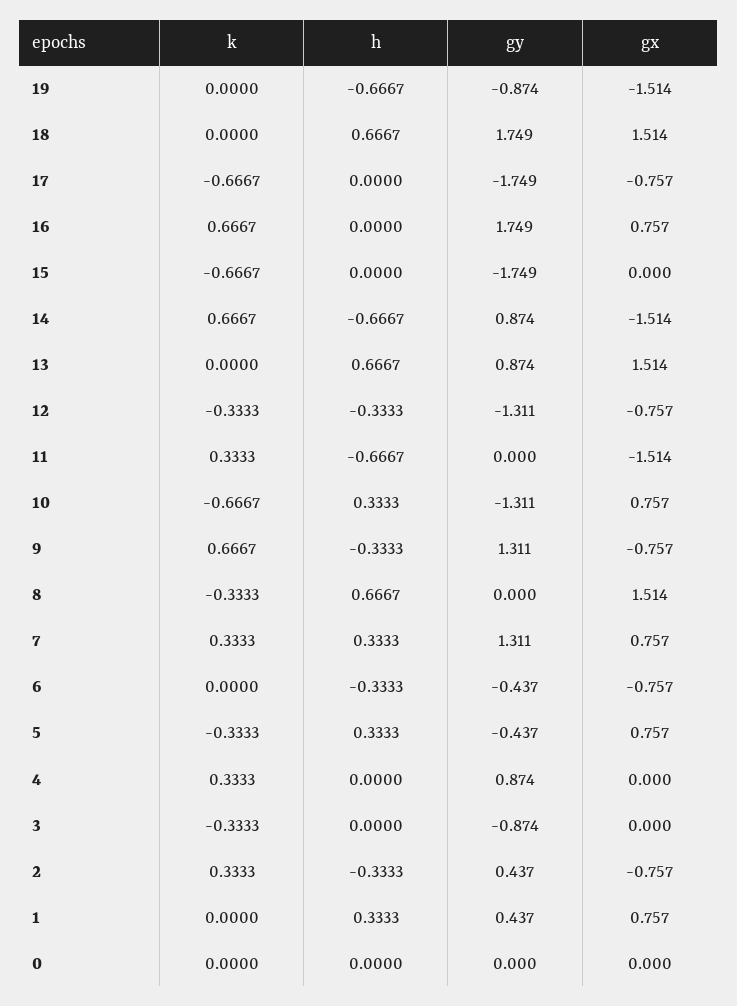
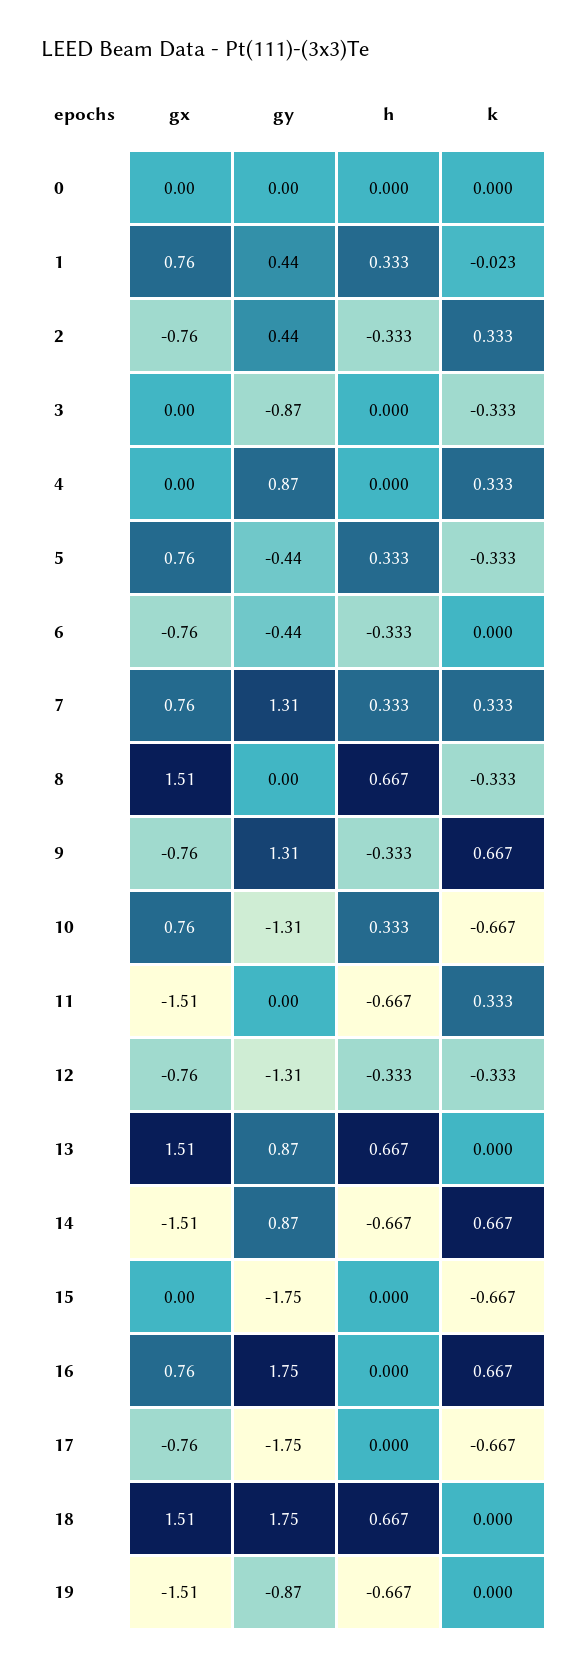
k, 1: 0 -> -0.023

